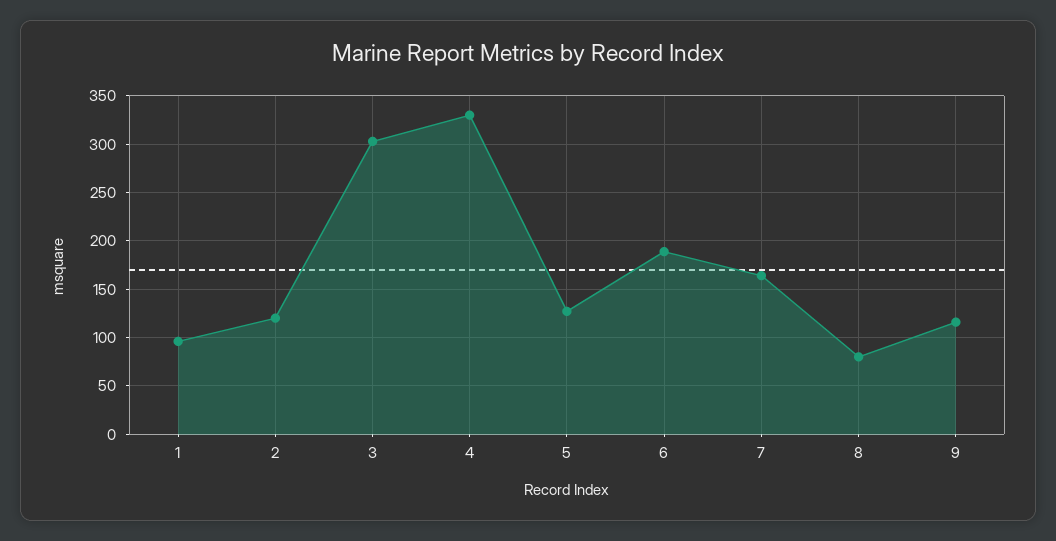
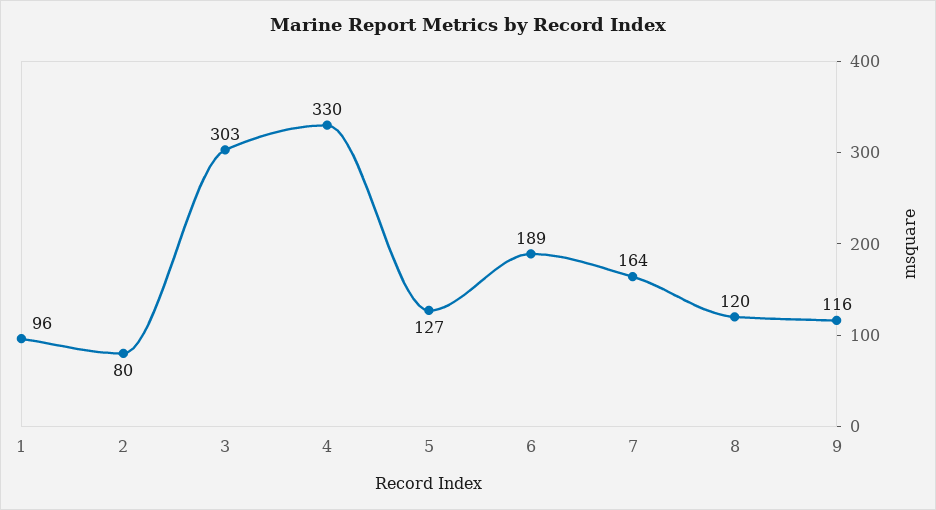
2: 120 -> 80
8: 80 -> 120

